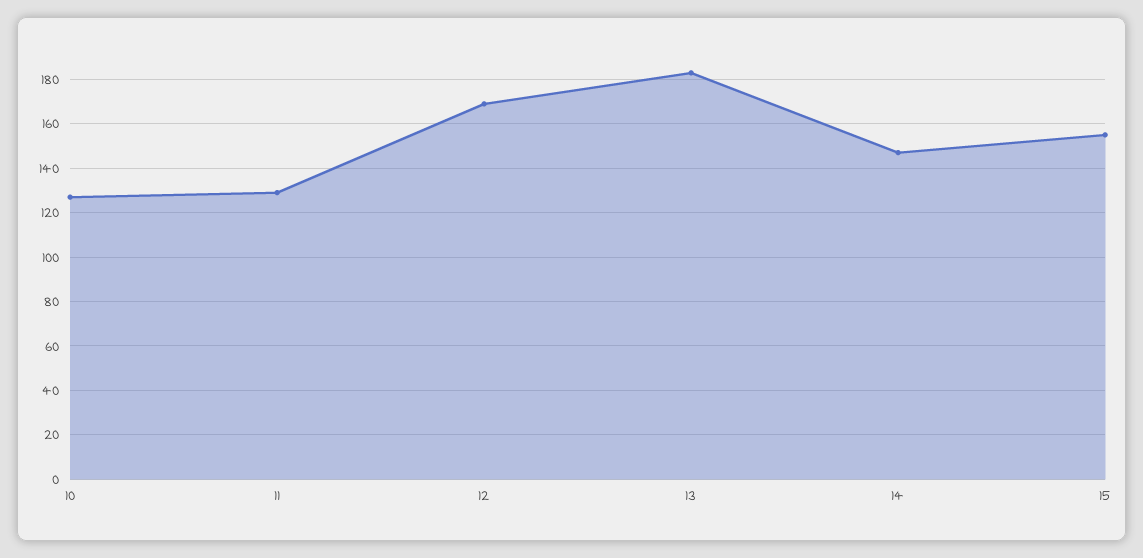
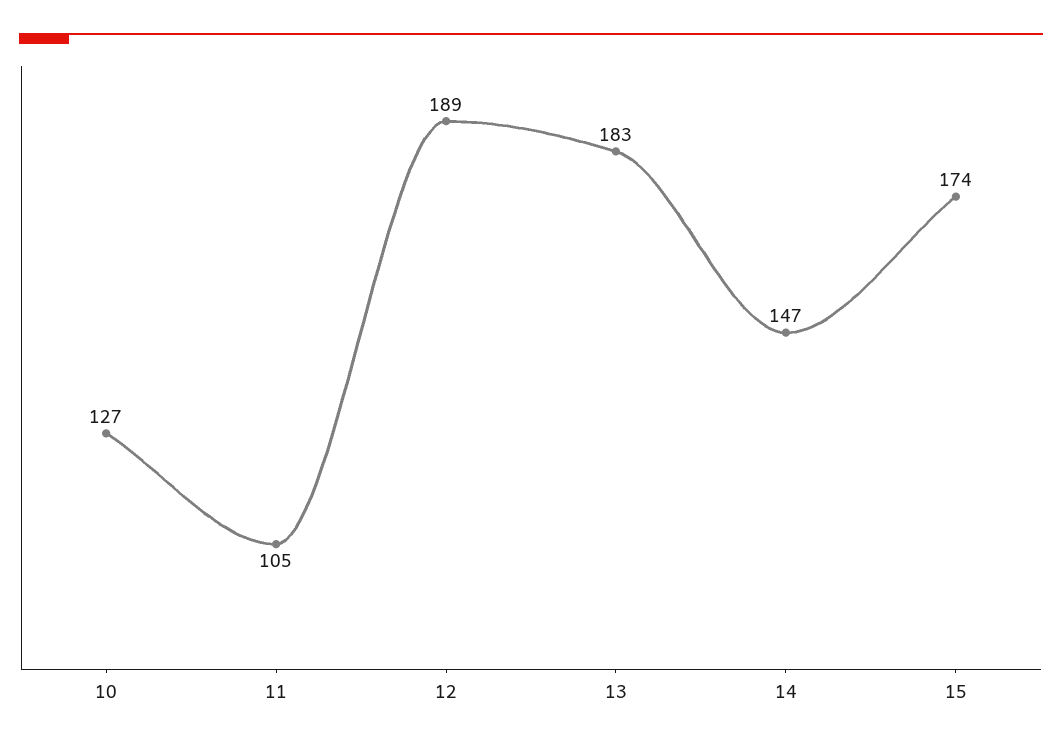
11: 130 -> 105
12: 170 -> 189
15: 155 -> 174

